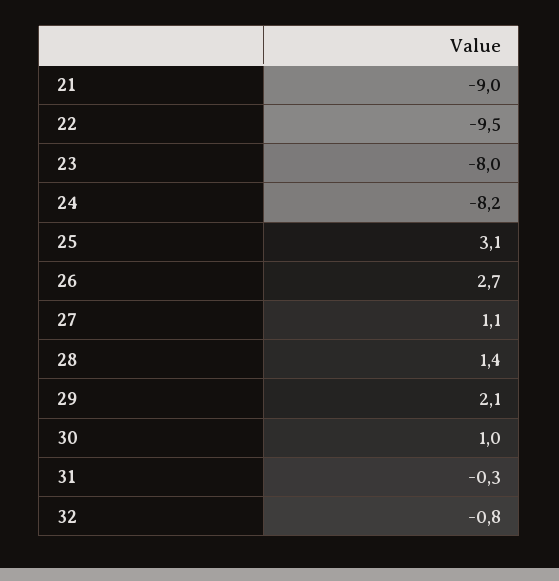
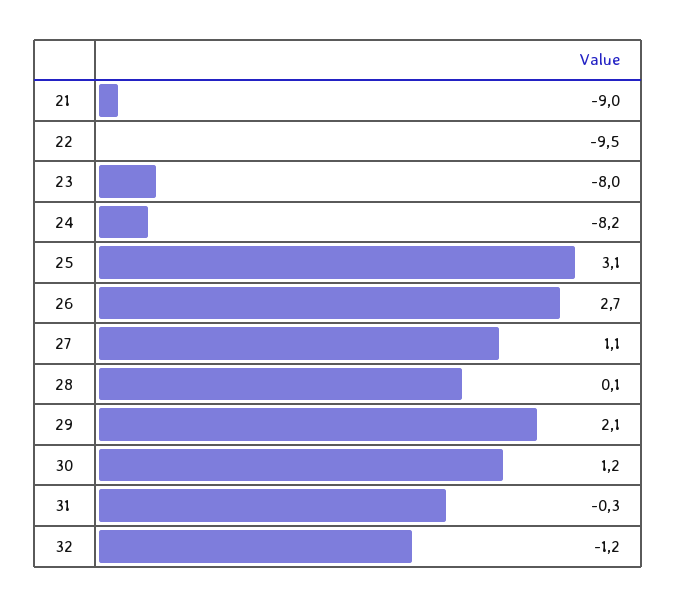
28: 1.4 -> 0.1
30: 1 -> 1.2
32: -0.8 -> -1.2

